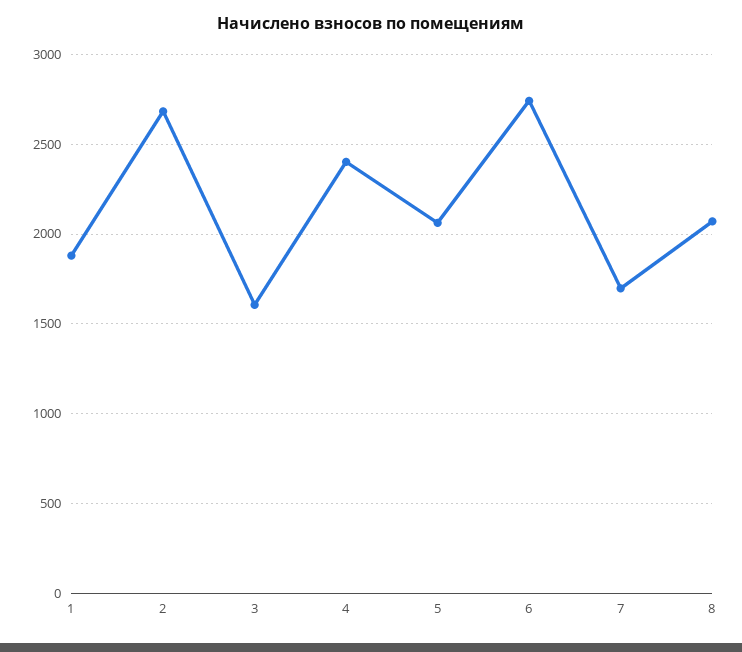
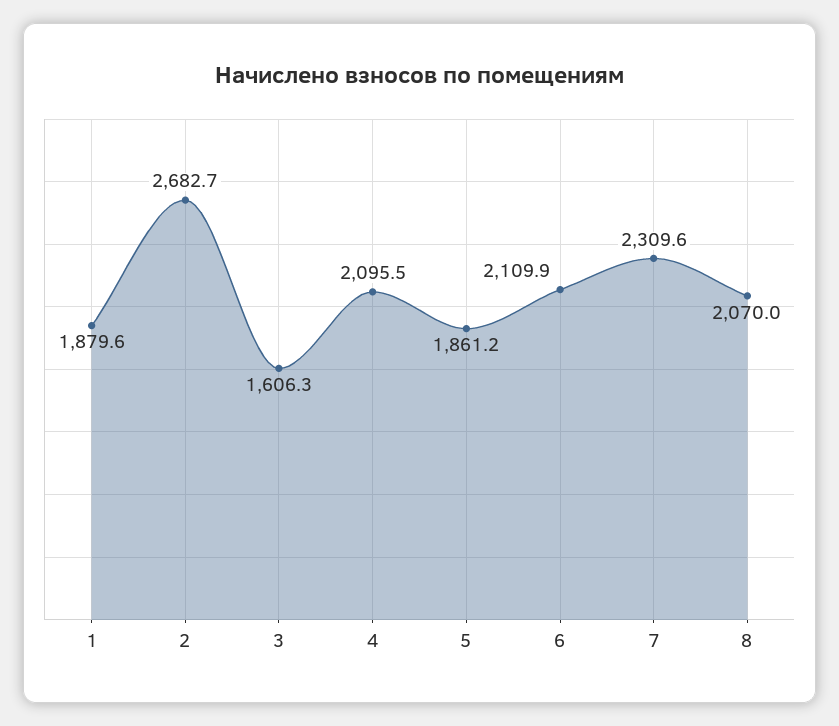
4: 2400 -> 2095.5
5: 2050 -> 1861.2
6: 2750 -> 2109.9
7: 1700 -> 2309.6

